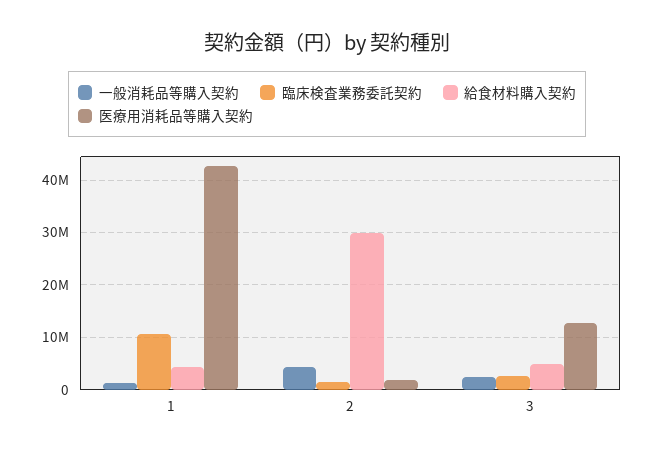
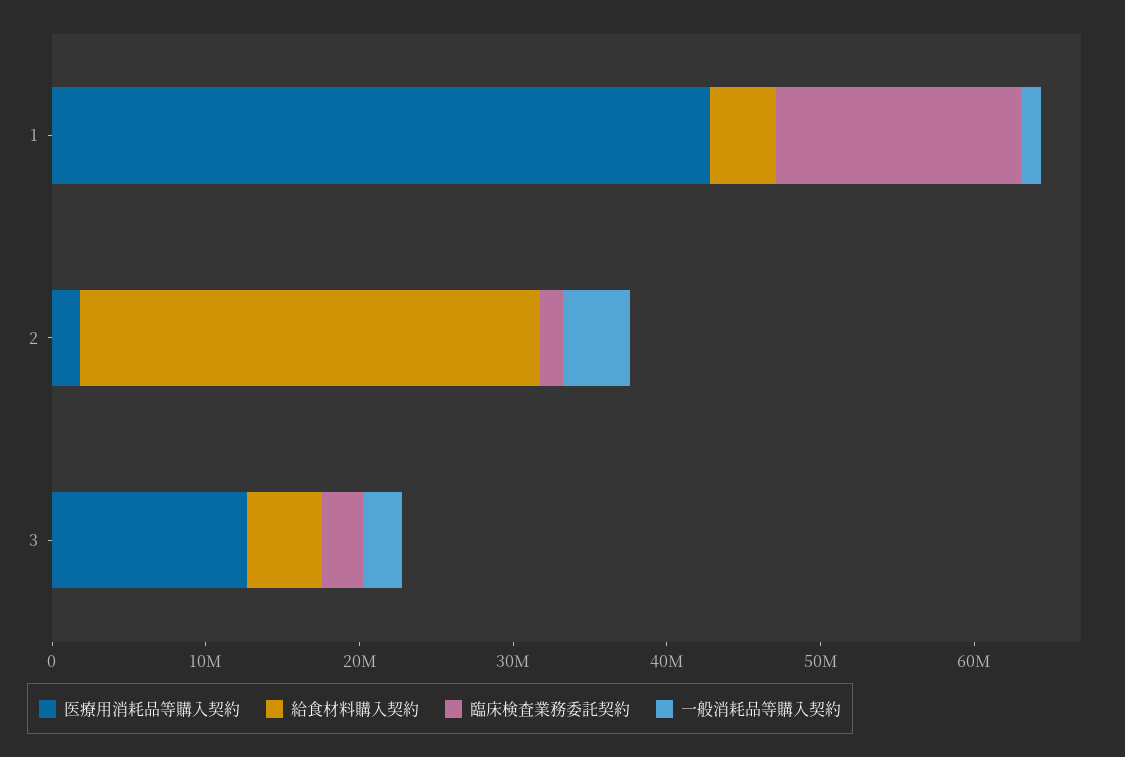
臨床検査業務委託契約, 1: 10000000 -> 16000000

